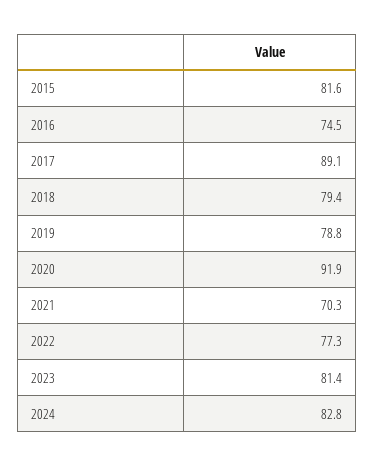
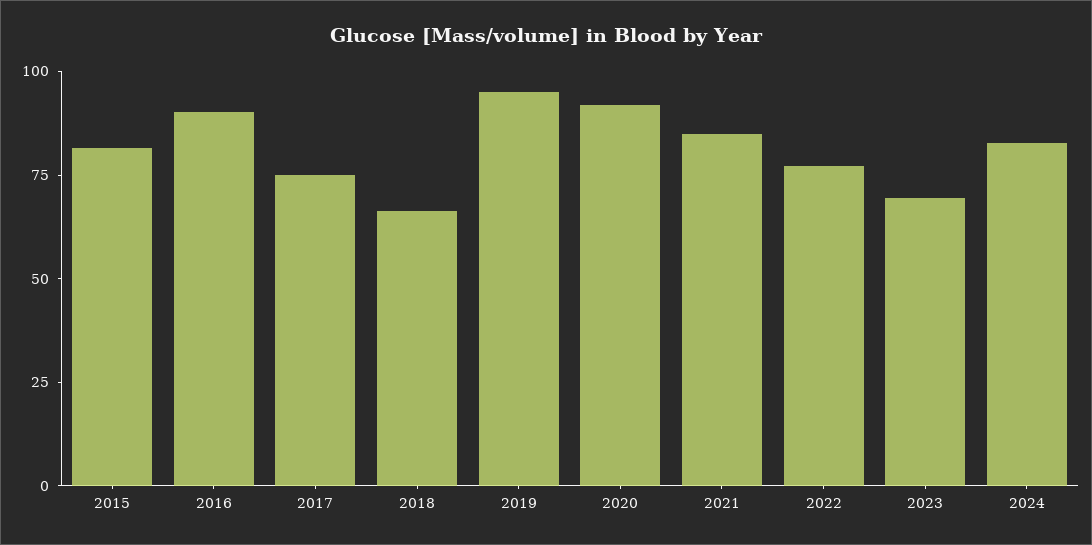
2016: 74.5 -> 90
2017: 89.1 -> 75
2018: 79.4 -> 65
2019: 78.8 -> 95
2021: 70.3 -> 85
2023: 81.4 -> 70

